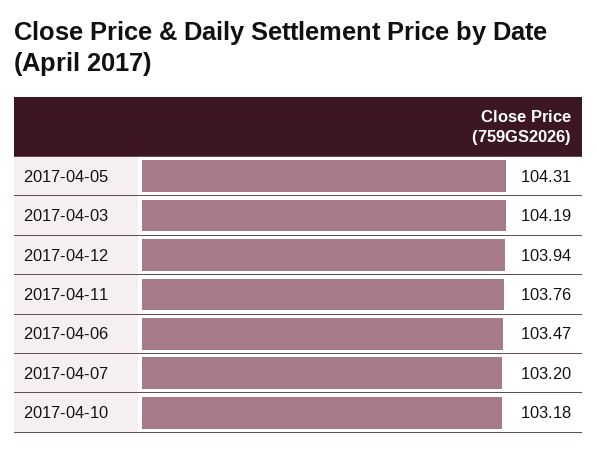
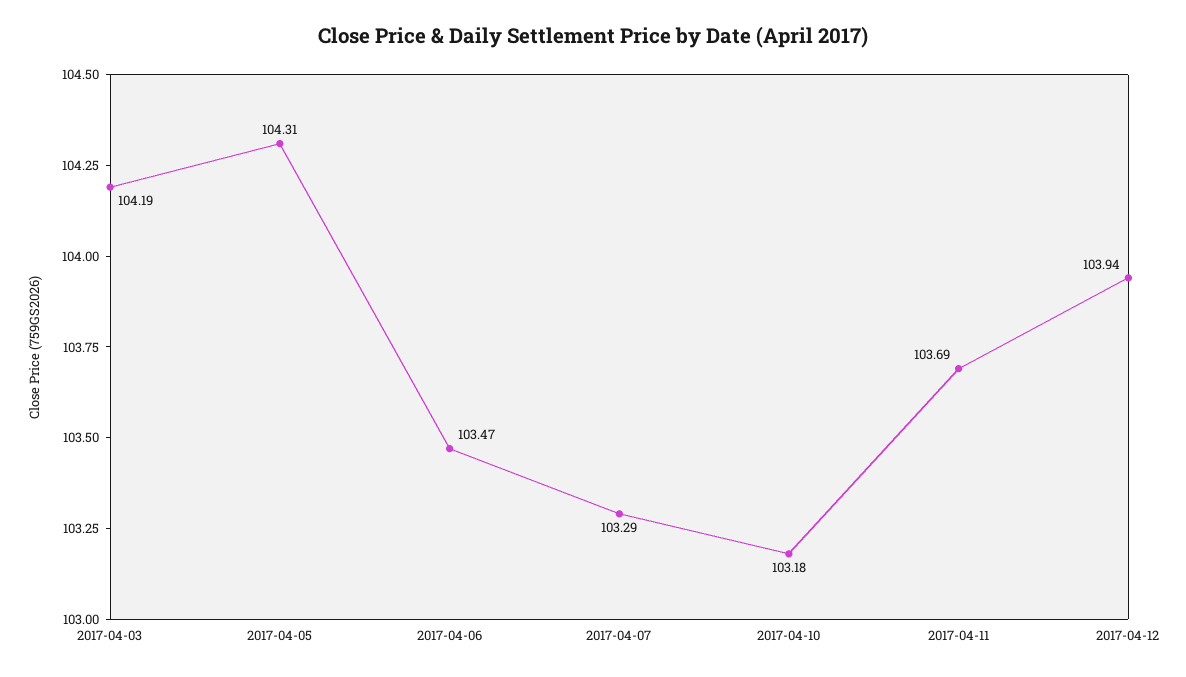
2017-04-11: 103.76 -> 103.69
2017-04-07: 103.2 -> 103.29

